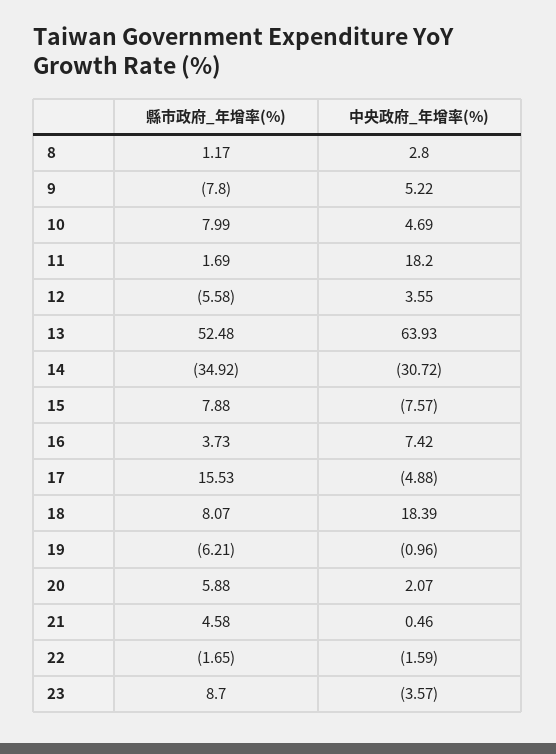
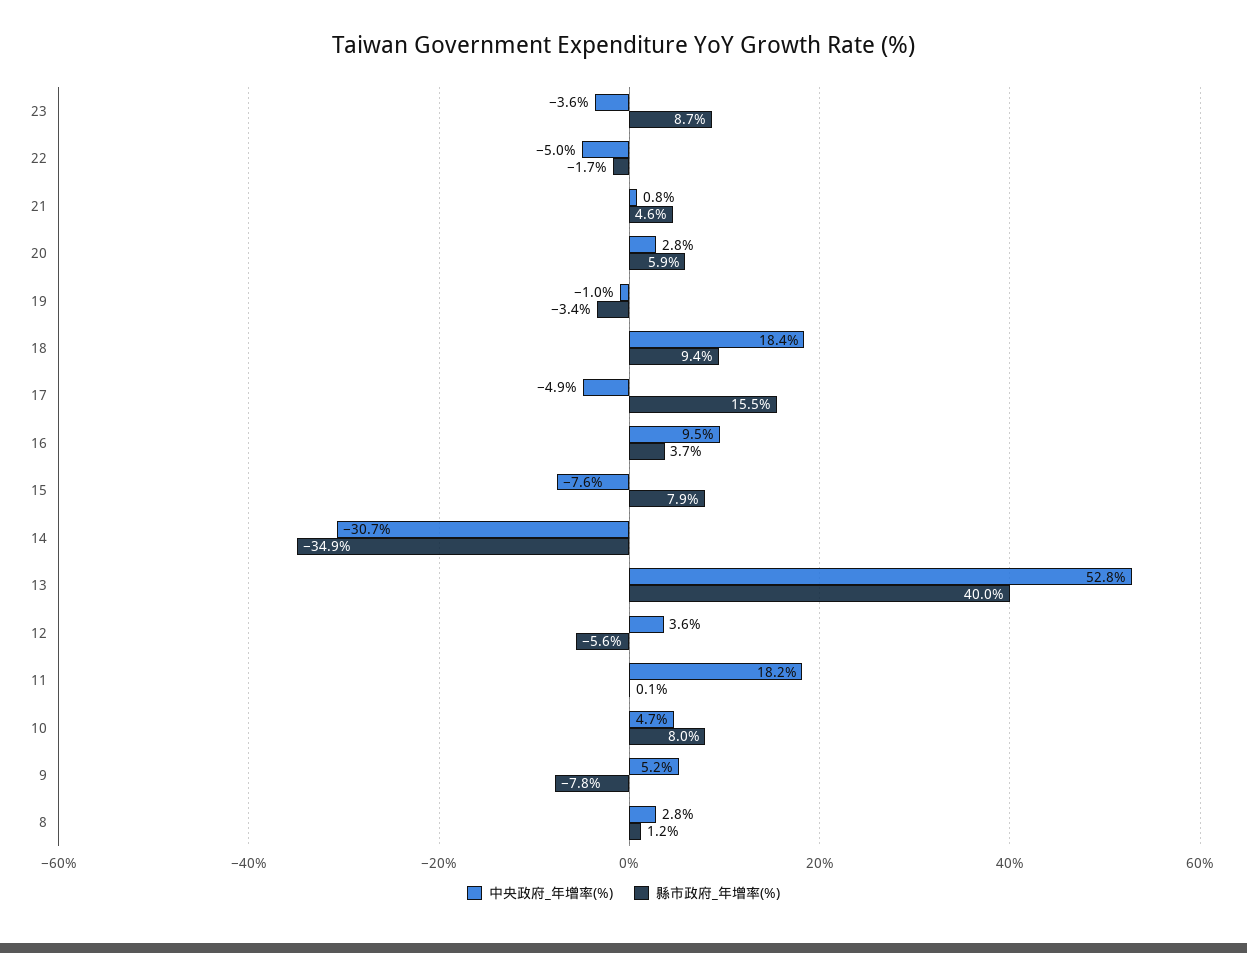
縣市政府_年增率(%), 11: 1.69 -> 0.1
縣市政府_年增率(%), 13: 52.48 -> 40
中央政府_年增率(%), 13: 63.93 -> 52.8
中央政府_年增率(%), 16: 7.42 -> 9.5
縣市政府_年增率(%), 18: 8.07 -> 9.4
縣市政府_年增率(%), 19: -6.21 -> -3.4
中央政府_年增率(%), 20: 2.07 -> 2.8
中央政府_年增率(%), 21: 0.46 -> 0.8
中央政府_年增率(%), 22: -1.59 -> -5

